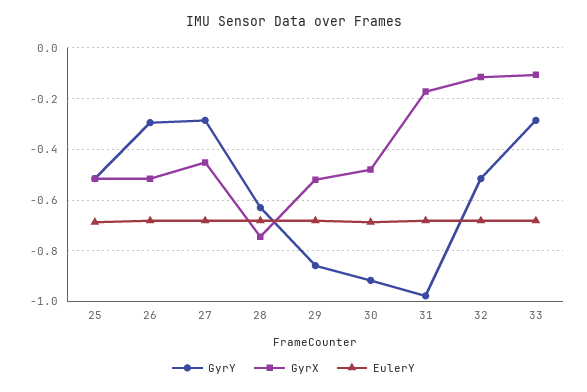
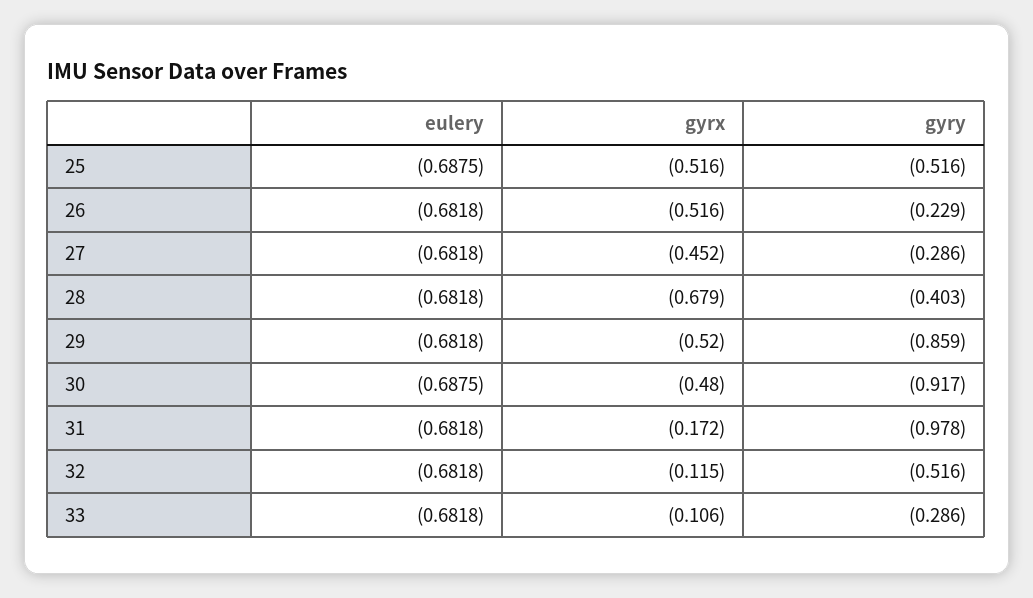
GyrY, 26: -0.3 -> -0.229
GyrY, 28: -0.625 -> -0.403
GyrX, 28: -0.75 -> -0.679

